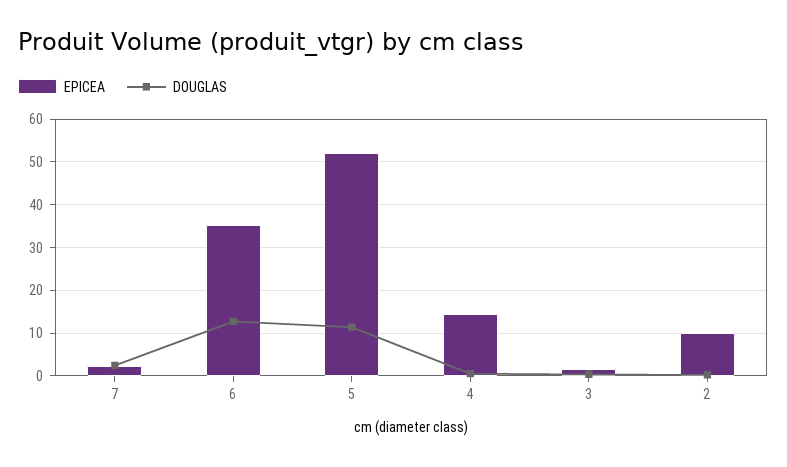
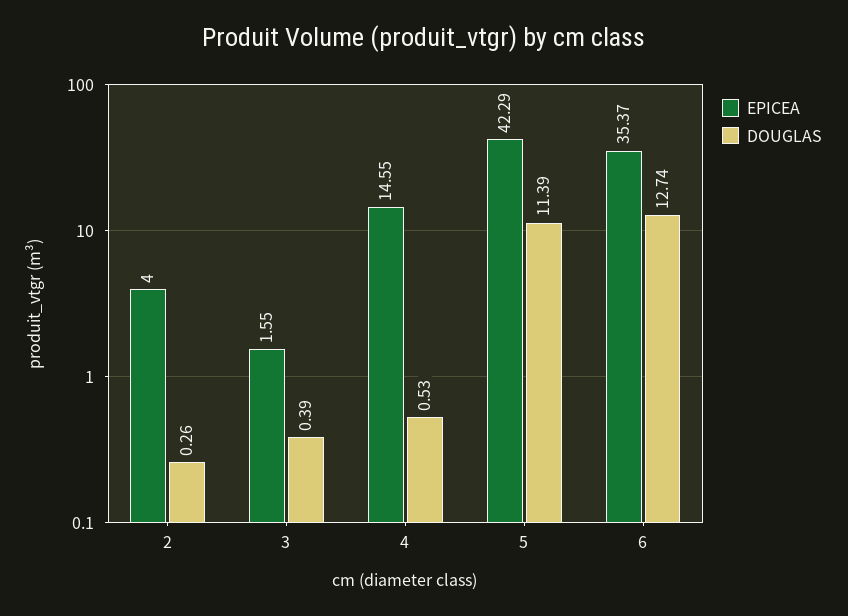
EPICEA, 7: 2 -> none
DOUGLAS, 7: 2 -> none
EPICEA, 5: 52 -> 42.29
EPICEA, 2: 10 -> 4

